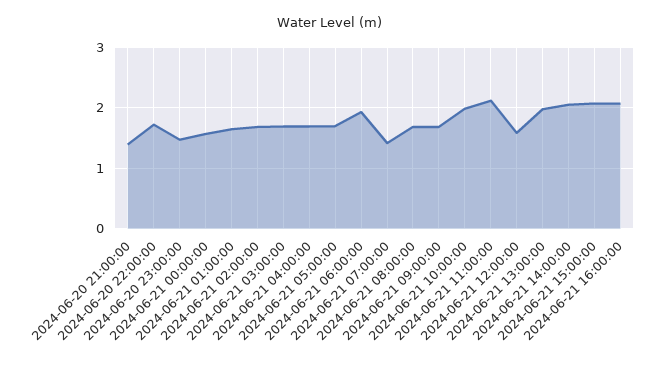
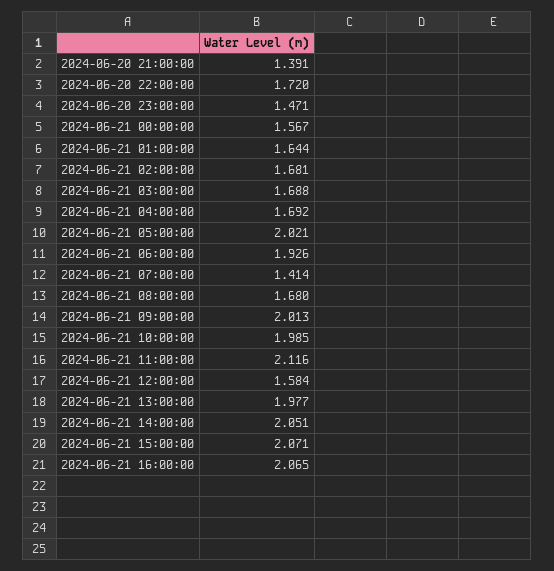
2024-06-21 05:00:00: 1.7 -> 2.021
2024-06-21 09:00:00: 1.7 -> 2.013

